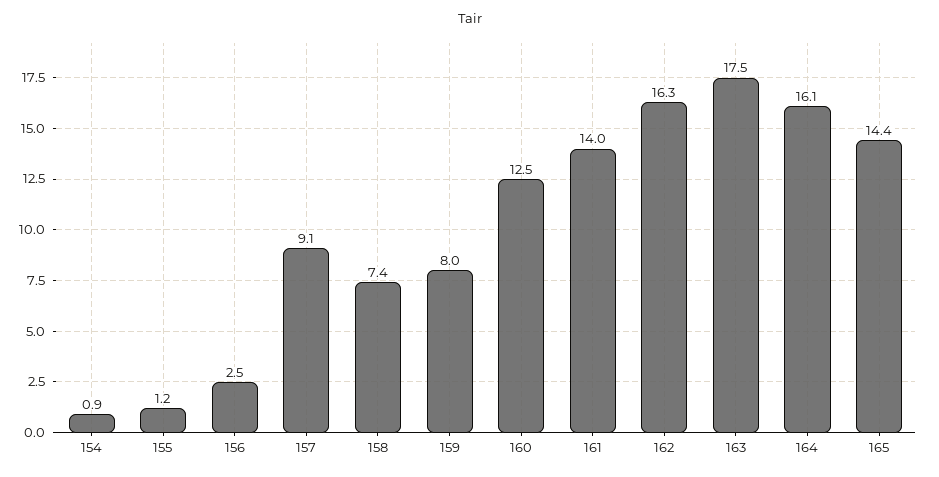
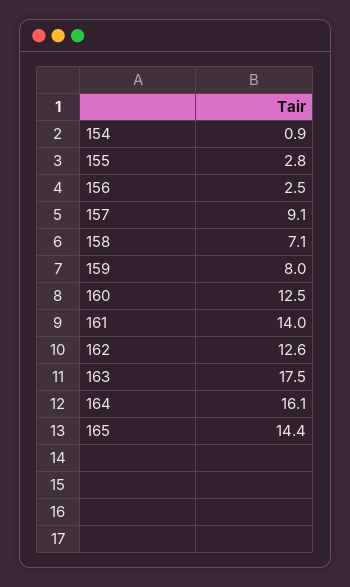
155: 1.2 -> 2.8
158: 7.4 -> 7.1
162: 16.3 -> 12.6

